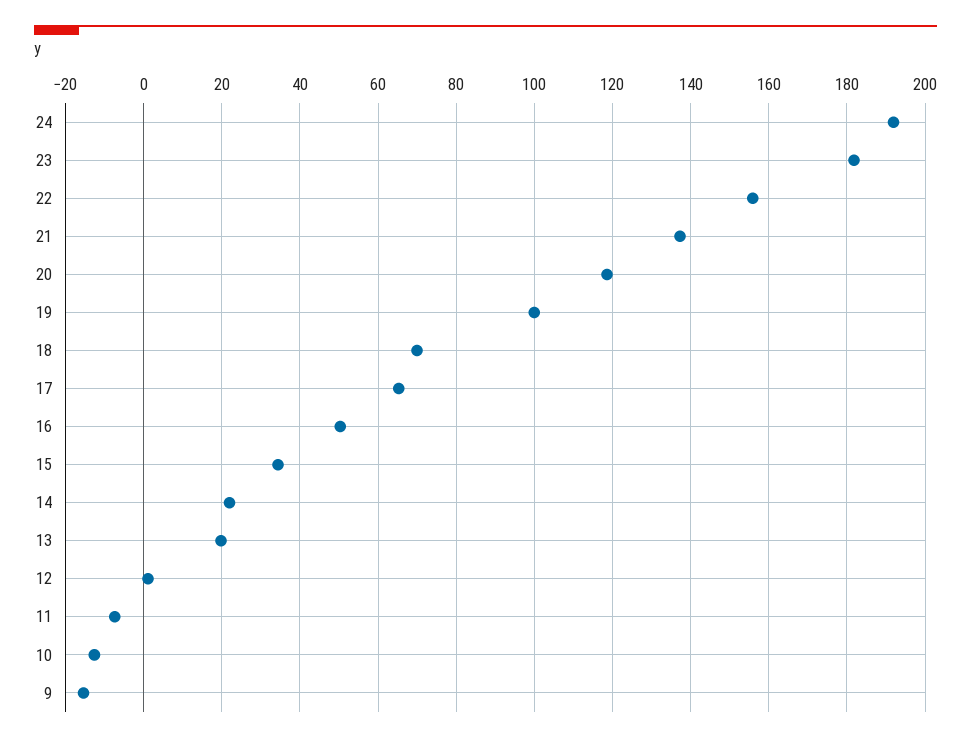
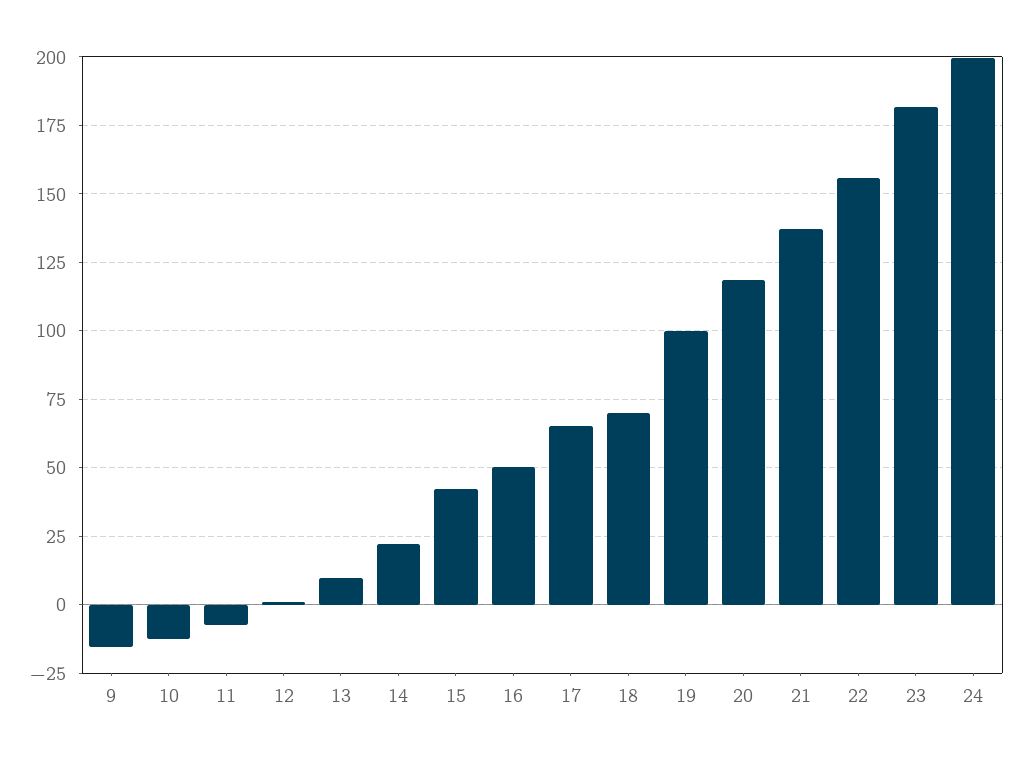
24: 192 -> 200
15: 34 -> 42.5
13: 20 -> 10

